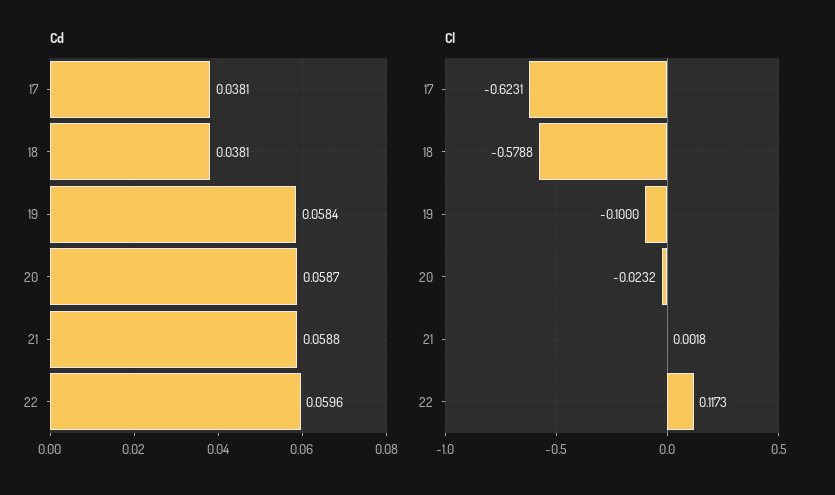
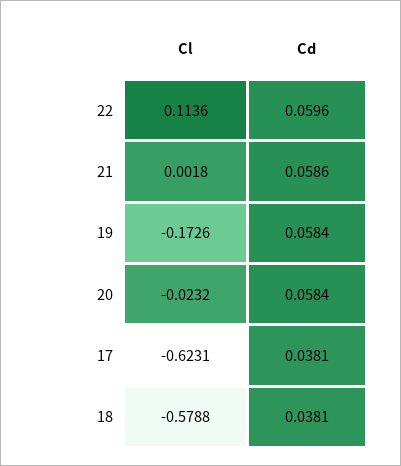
Cd, 20: 0.0587 -> 0.0584
Cd, 21: 0.0588 -> 0.0586
Cl, 19: -0.1 -> -0.1726
Cl, 22: 0.1173 -> 0.1136

